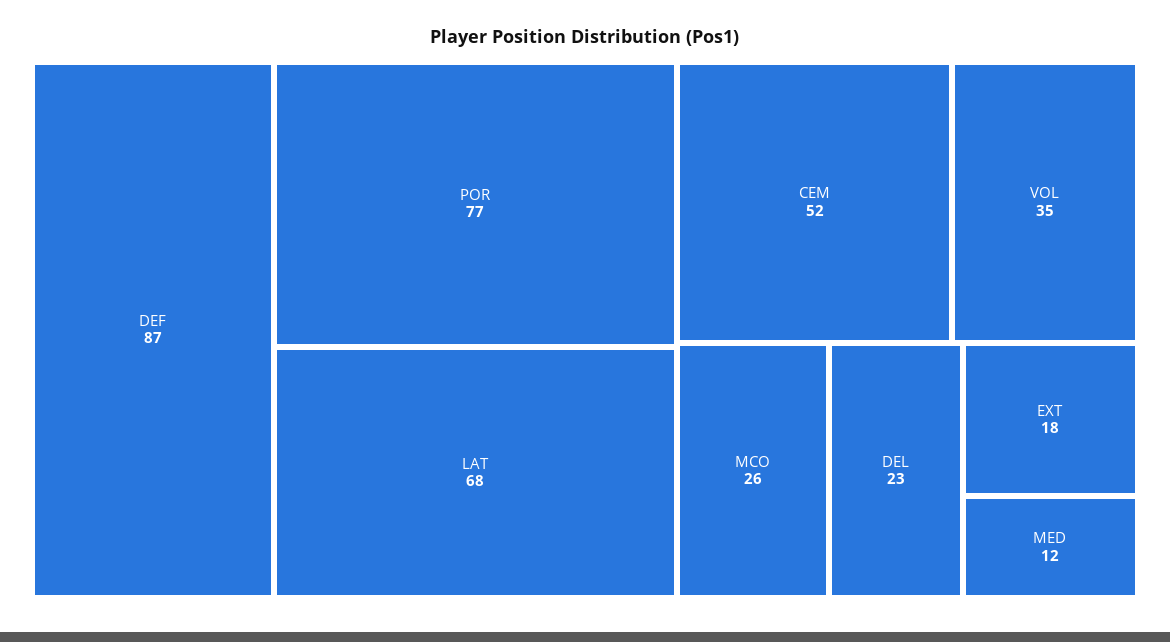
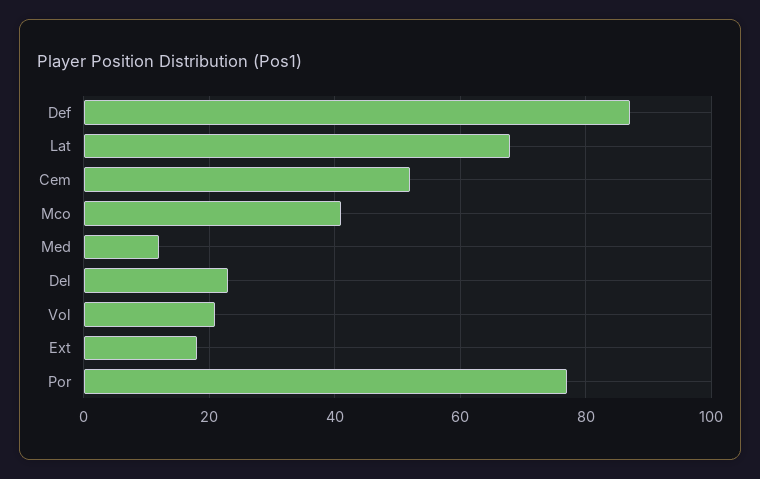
VOL: 35 -> 20
MCO: 26 -> 40

